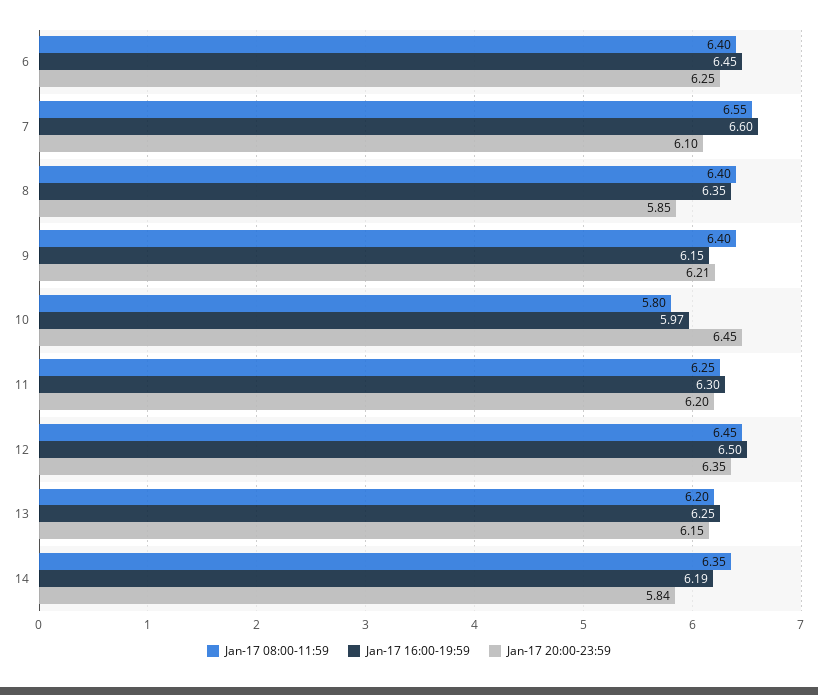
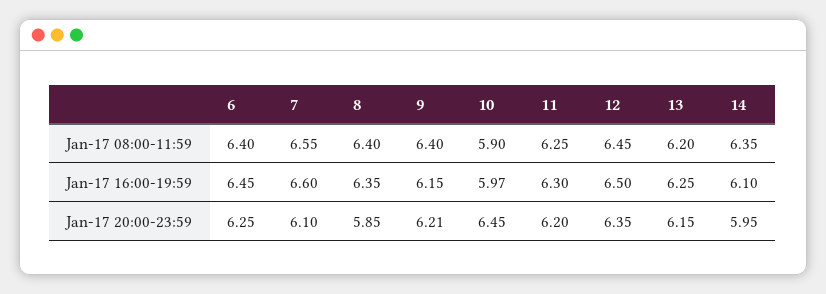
Jan-17 08:00-11:59, 10: 5.8 -> 5.9
Jan-17 16:00-19:59, 14: 6.19 -> 6.1
Jan-17 20:00-23:59, 14: 5.84 -> 5.95

